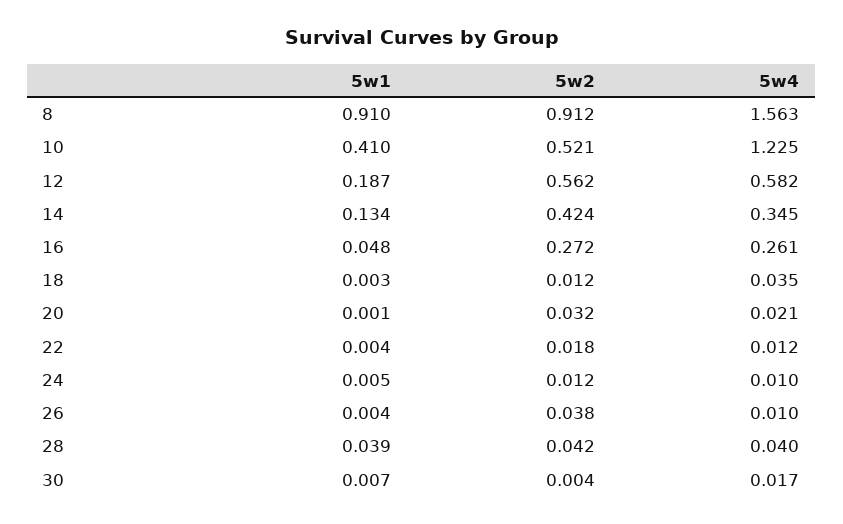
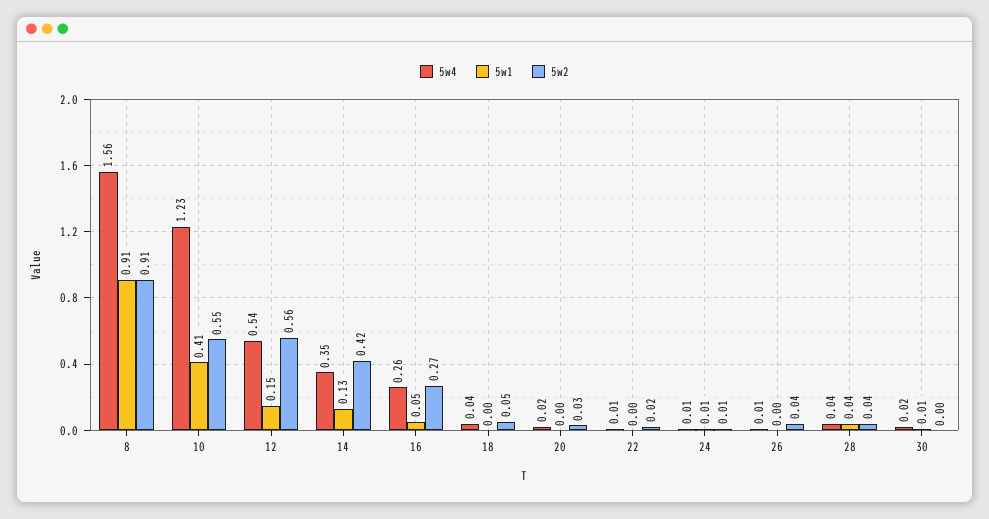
5w2, 10: 0.521 -> 0.55
5w1, 12: 0.187 -> 0.15
5w4, 12: 0.582 -> 0.54
5w2, 18: 0.012 -> 0.05

